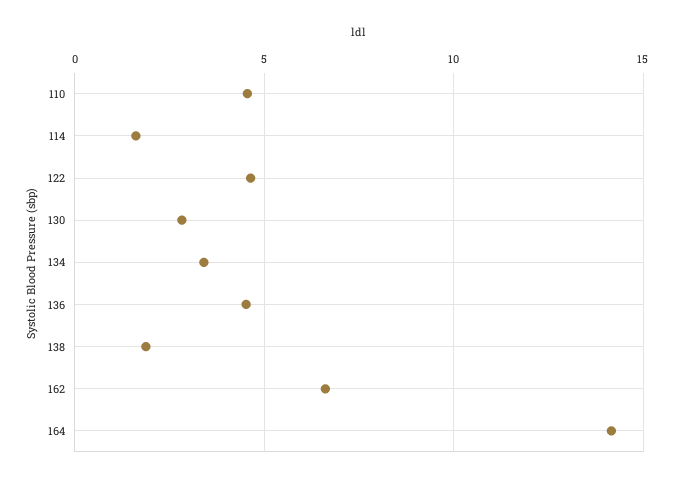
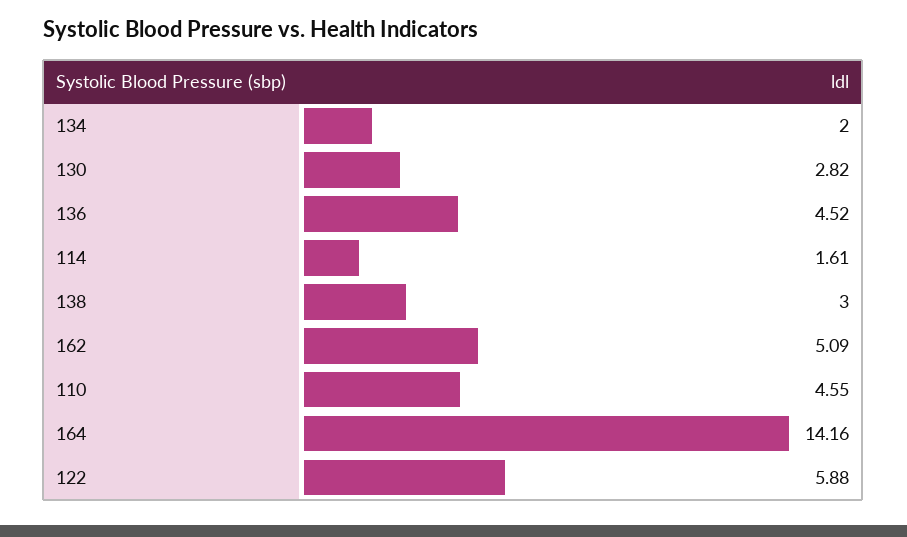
122: 4.5 -> 5.88
134: 3.5 -> 2
138: 2 -> 3
162: 6.5 -> 5.09

